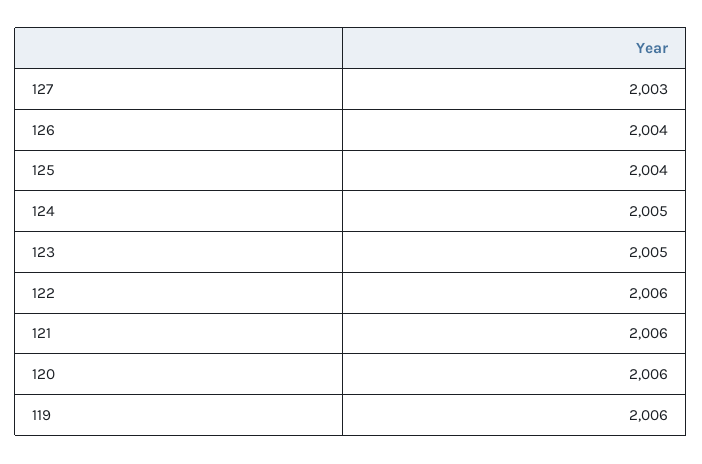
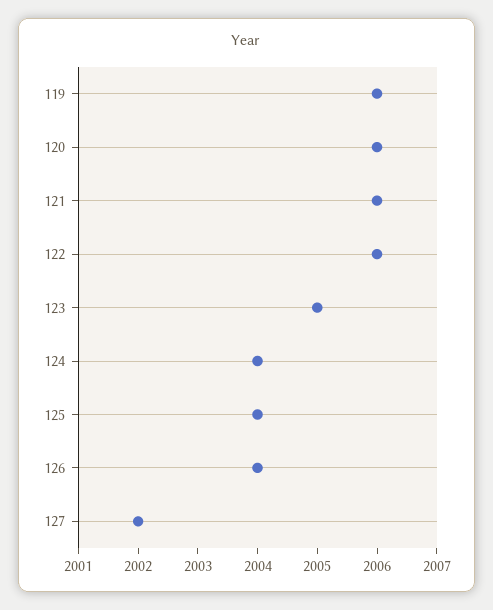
127: 2003 -> 2002
124: 2005 -> 2004

